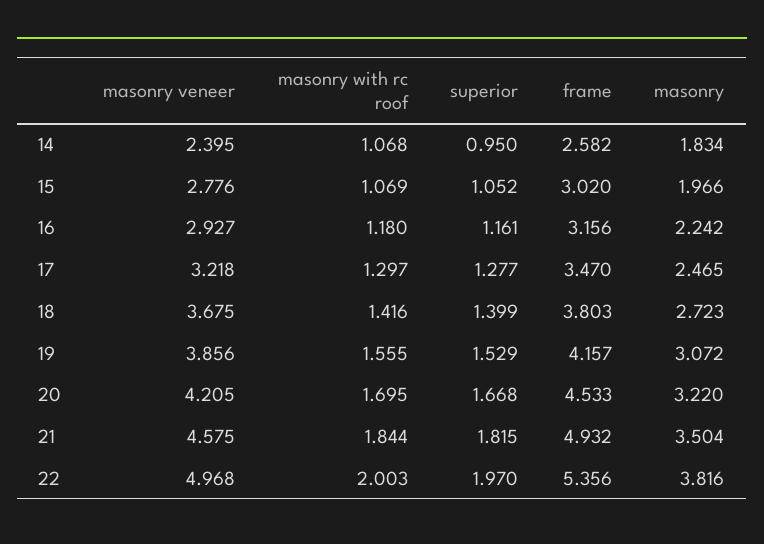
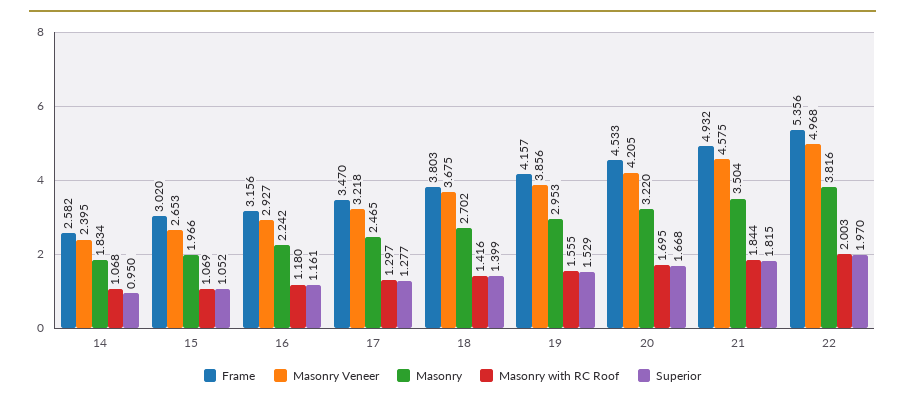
masonry veneer, 15: 2.776 -> 2.653
masonry, 18: 2.723 -> 2.702
masonry, 19: 3.072 -> 2.953

